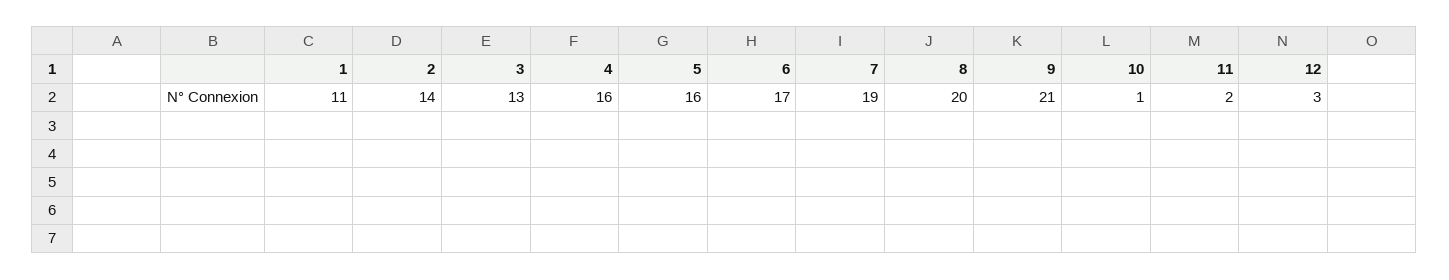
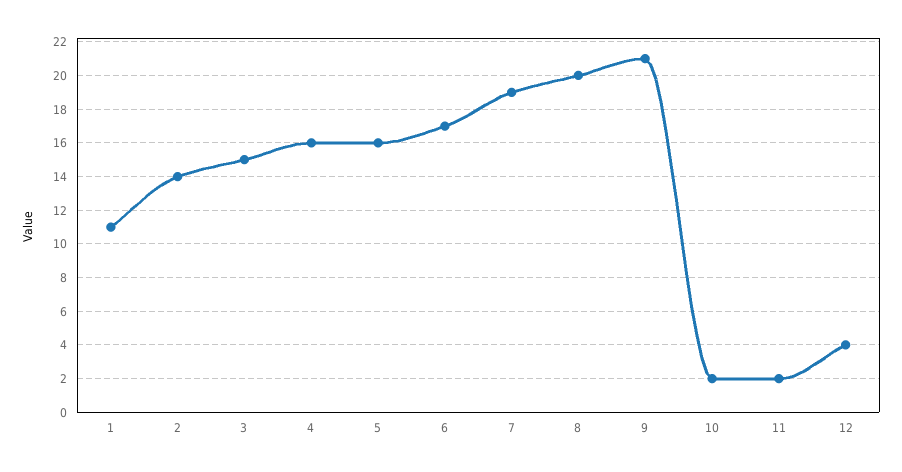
3: 13 -> 15
10: 1 -> 2
12: 3 -> 4

